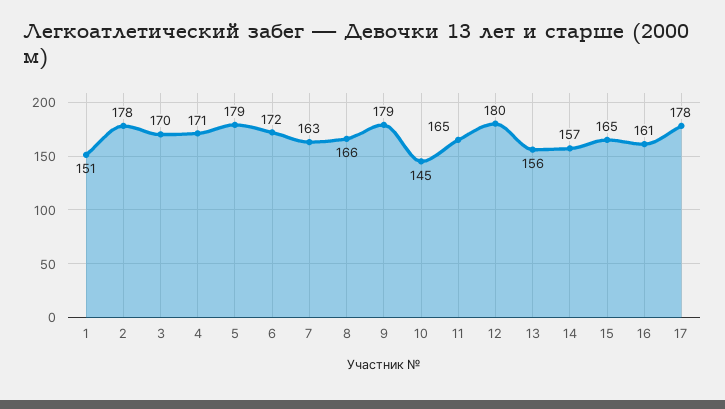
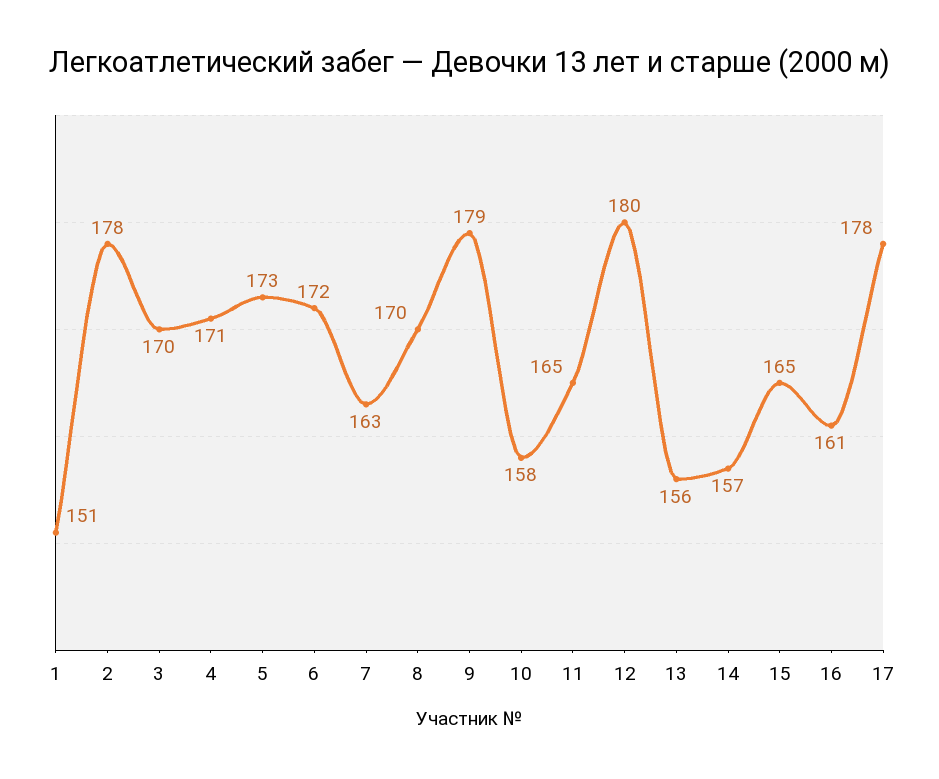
5: 179 -> 173
8: 166 -> 170
10: 145 -> 158

